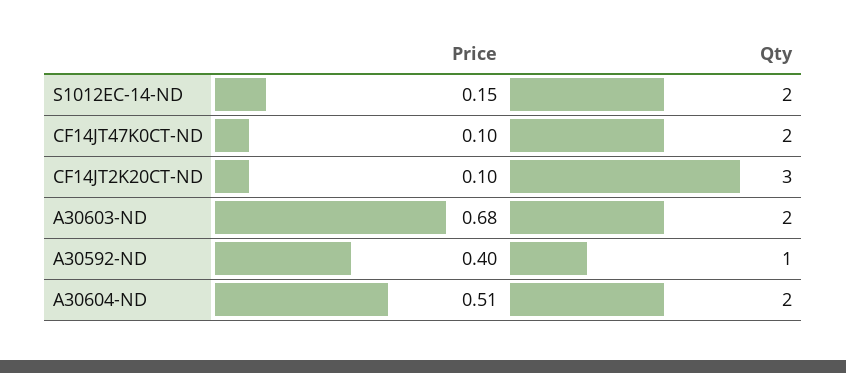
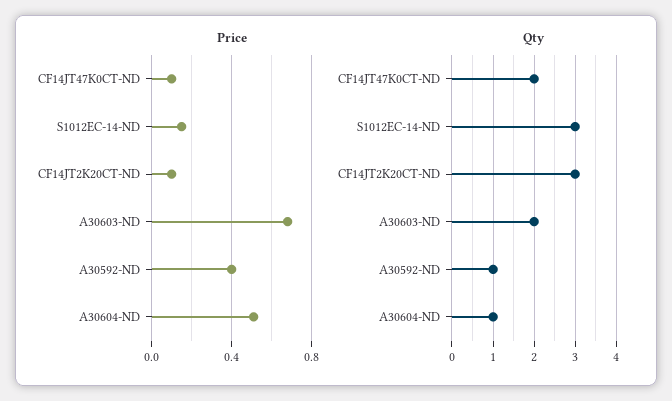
Qty, S1012EC-14-ND: 2 -> 3
Qty, A30604-ND: 2 -> 1

